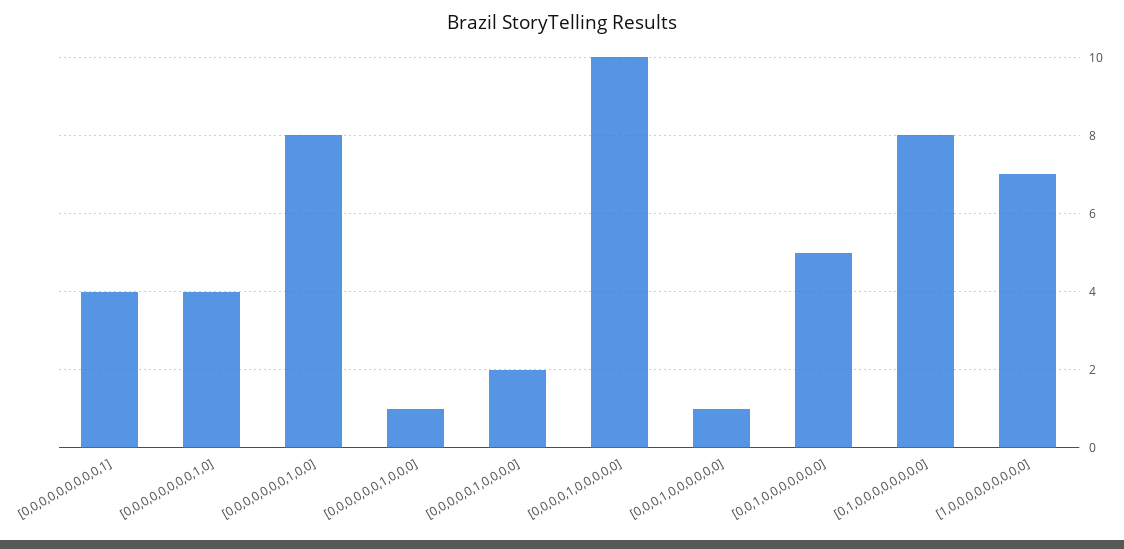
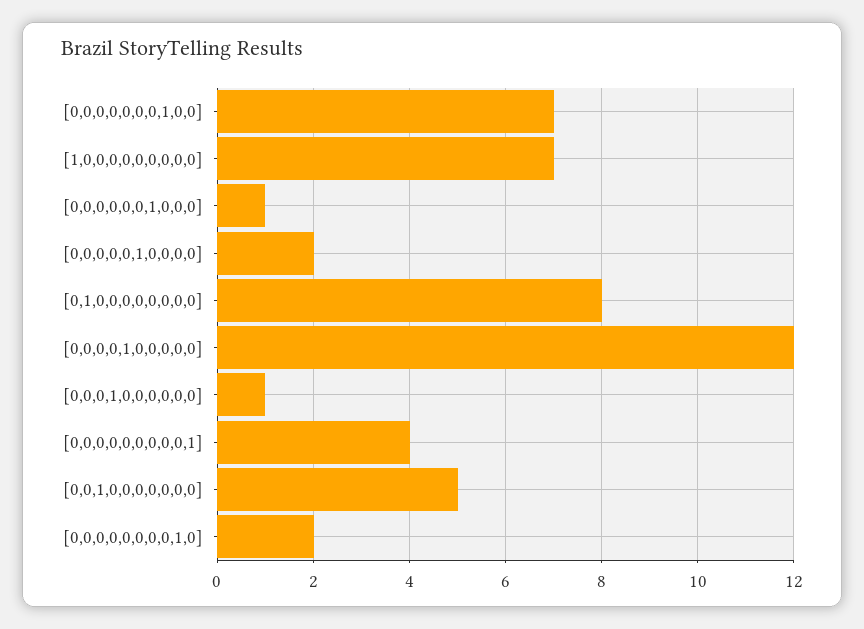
[0,0,0,0,0,0,0,0,1,0]: 4 -> 2
[0,0,0,0,0,0,0,1,0,0]: 8 -> 7
[0,0,0,0,1,0,0,0,0,0]: 10 -> 12

